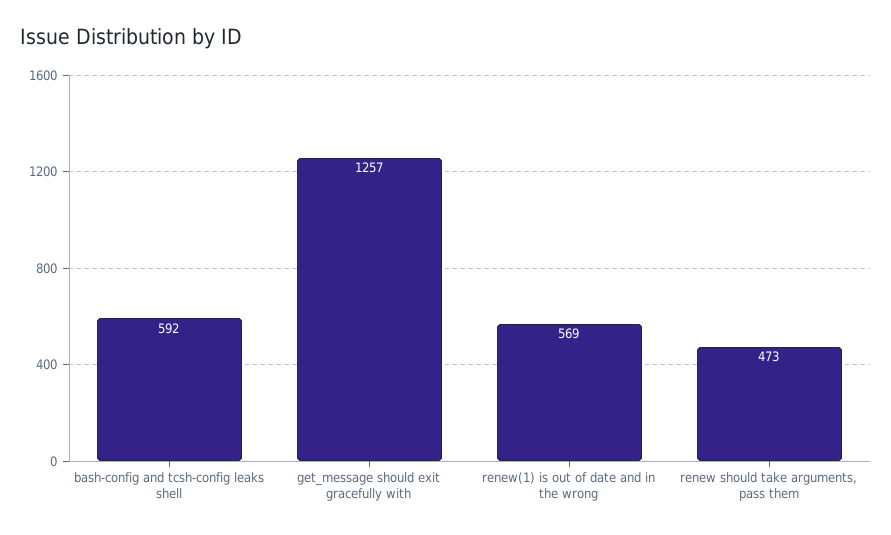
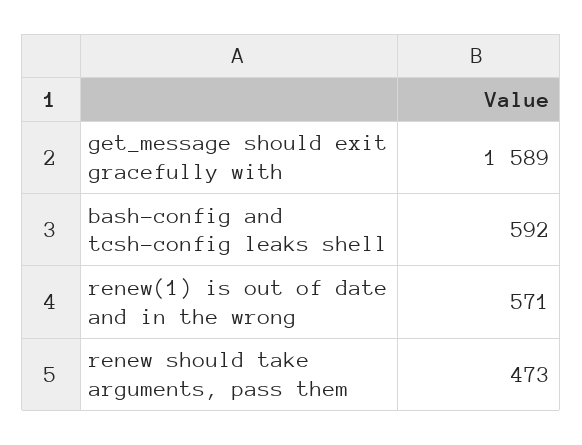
get_message should exit gracefully with: 1257 -> 1589
renew(1) is out of date and in the wrong: 569 -> 571

